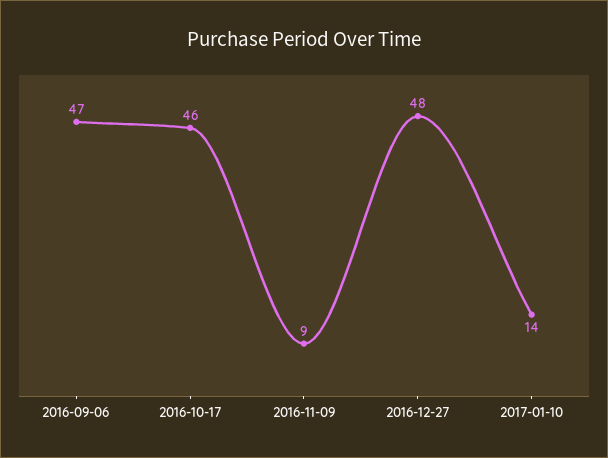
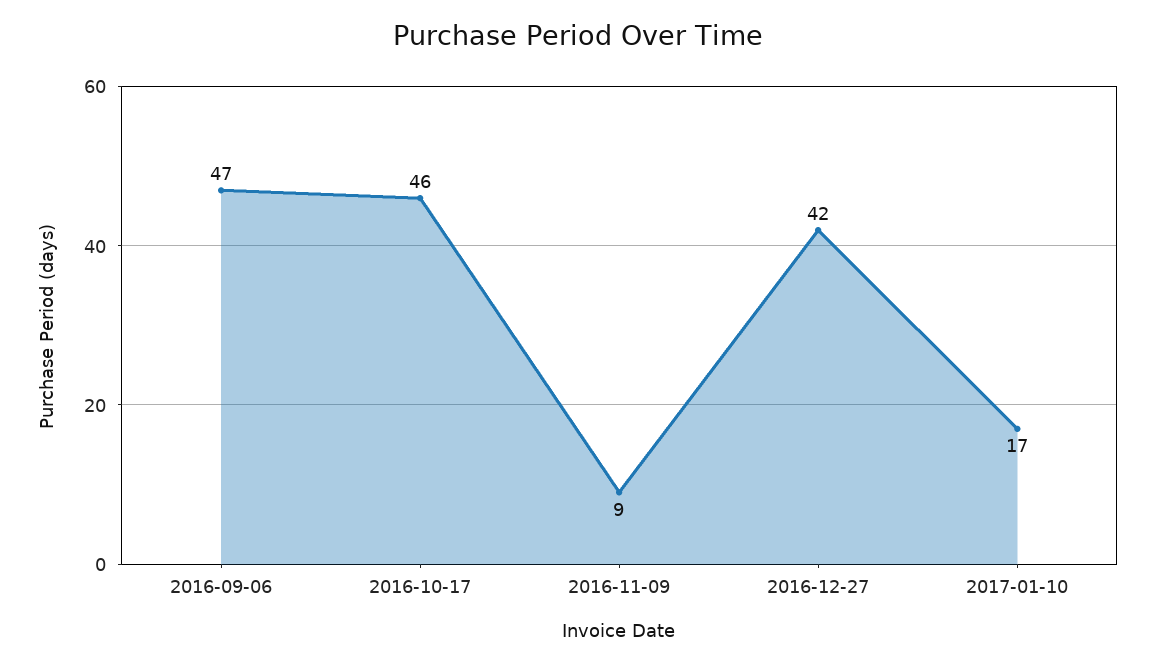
2016-12-27: 48 -> 42
2017-01-10: 14 -> 17

